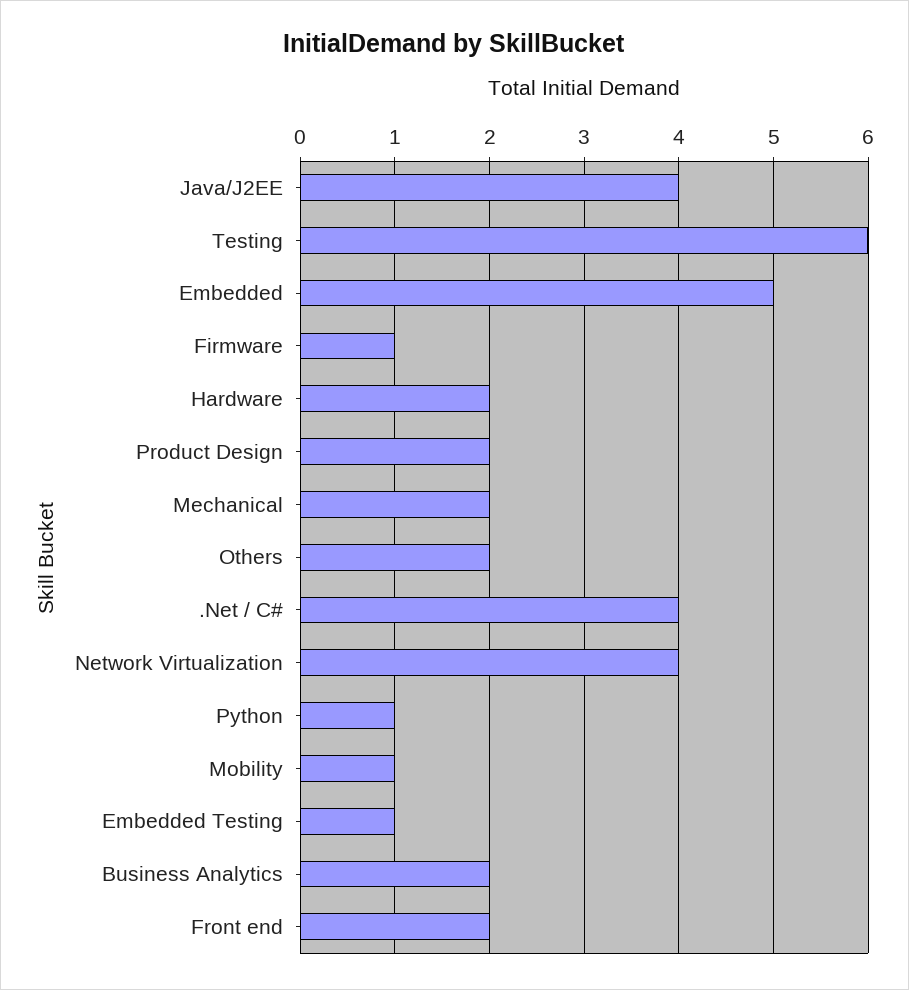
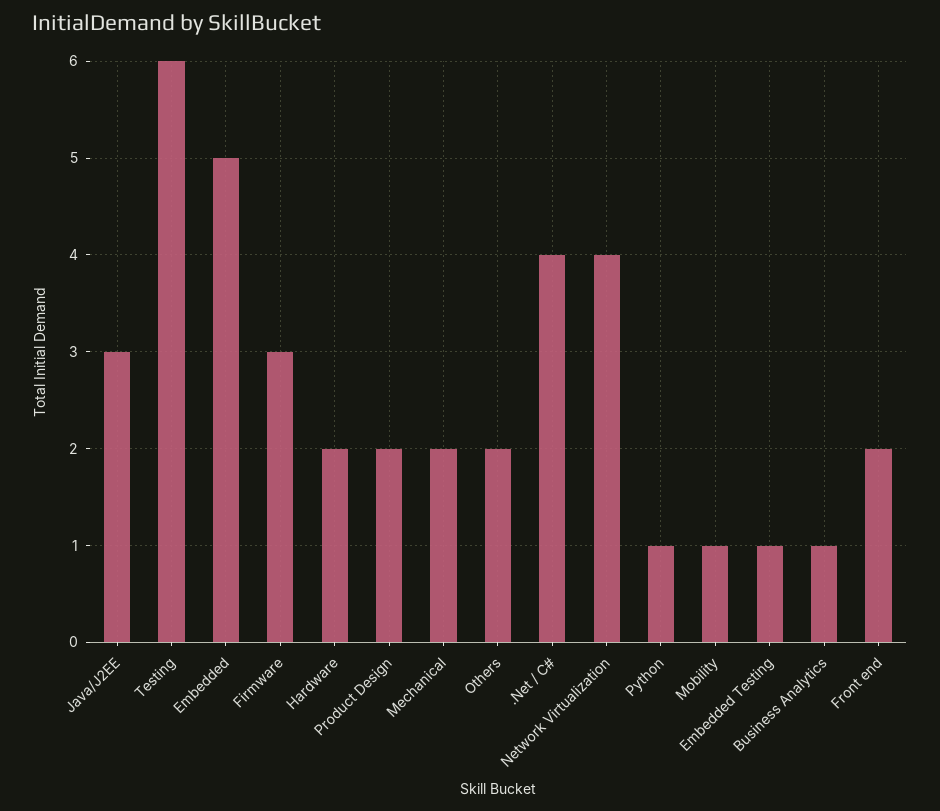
Java/J2EE: 4 -> 3
Firmware: 1 -> 3
Business Analytics: 2 -> 1

